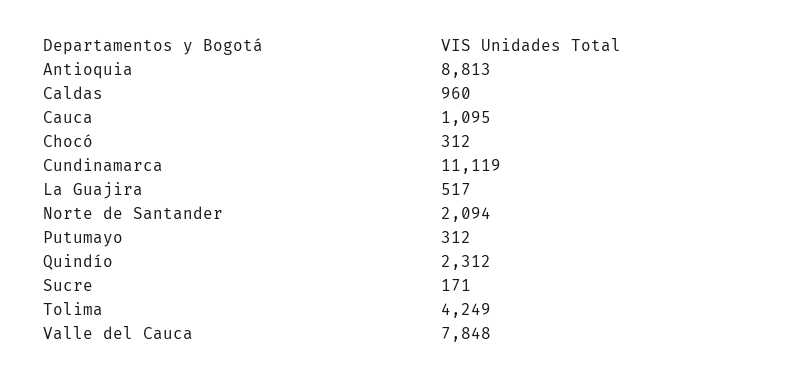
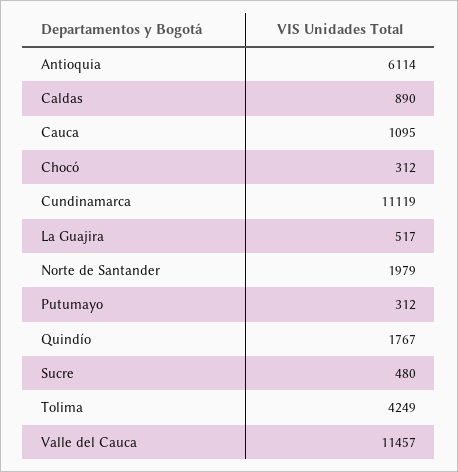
Antioquia: 8813 -> 6114
Caldas: 960 -> 890
Norte de Santander: 2094 -> 1979
Quindío: 2312 -> 1767
Sucre: 171 -> 480
Valle del Cauca: 7848 -> 11457

